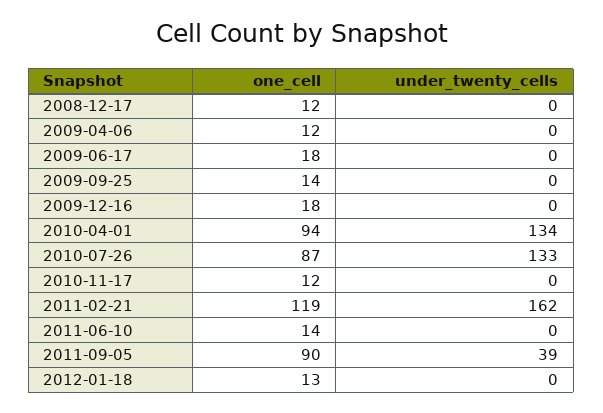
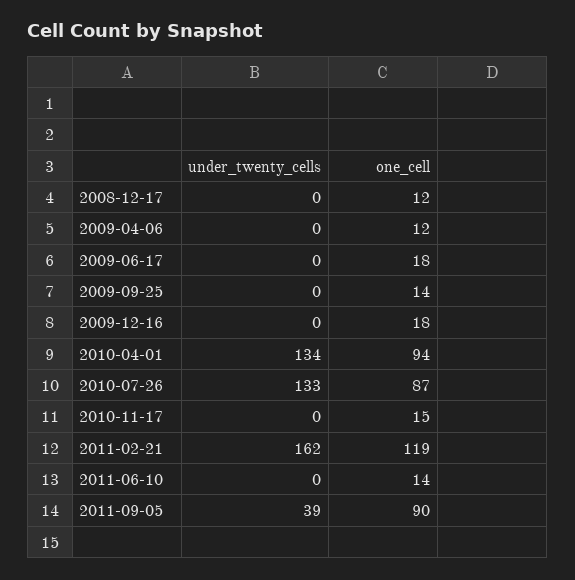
one_cell, 2010-11-17: 12 -> 15
one_cell, 2012-01-18: 13 -> none
under_twenty_cells, 2012-01-18: 0 -> none

